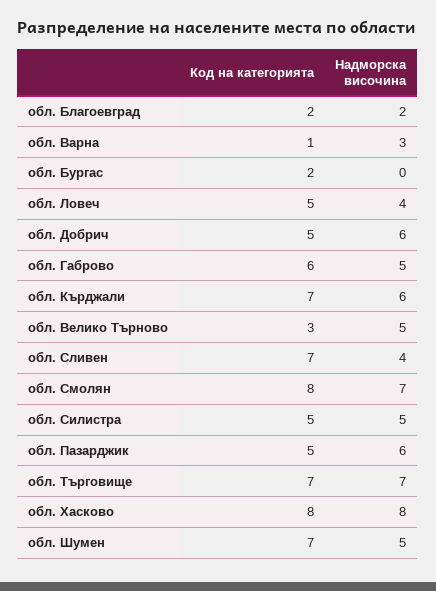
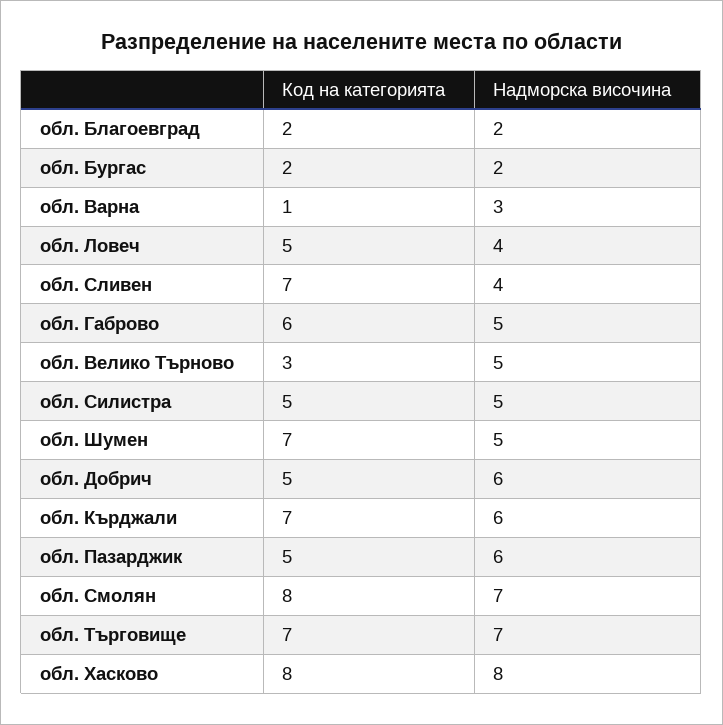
Надморска височина, обл. Бургас: 0 -> 2

